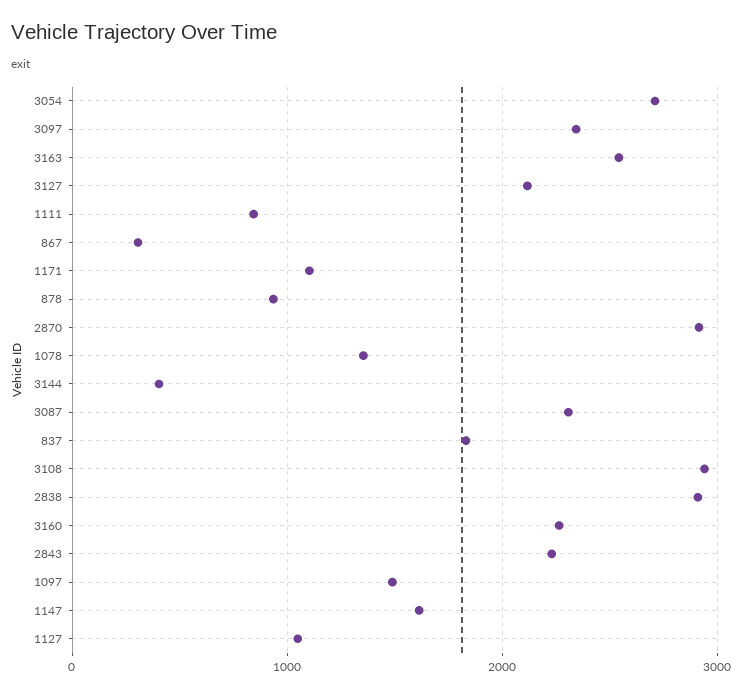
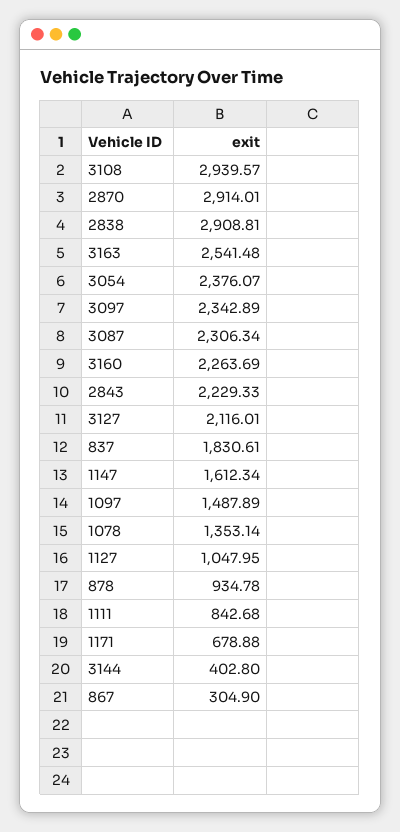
3054: 2700 -> 2376.07
1171: 1100 -> 678.88

